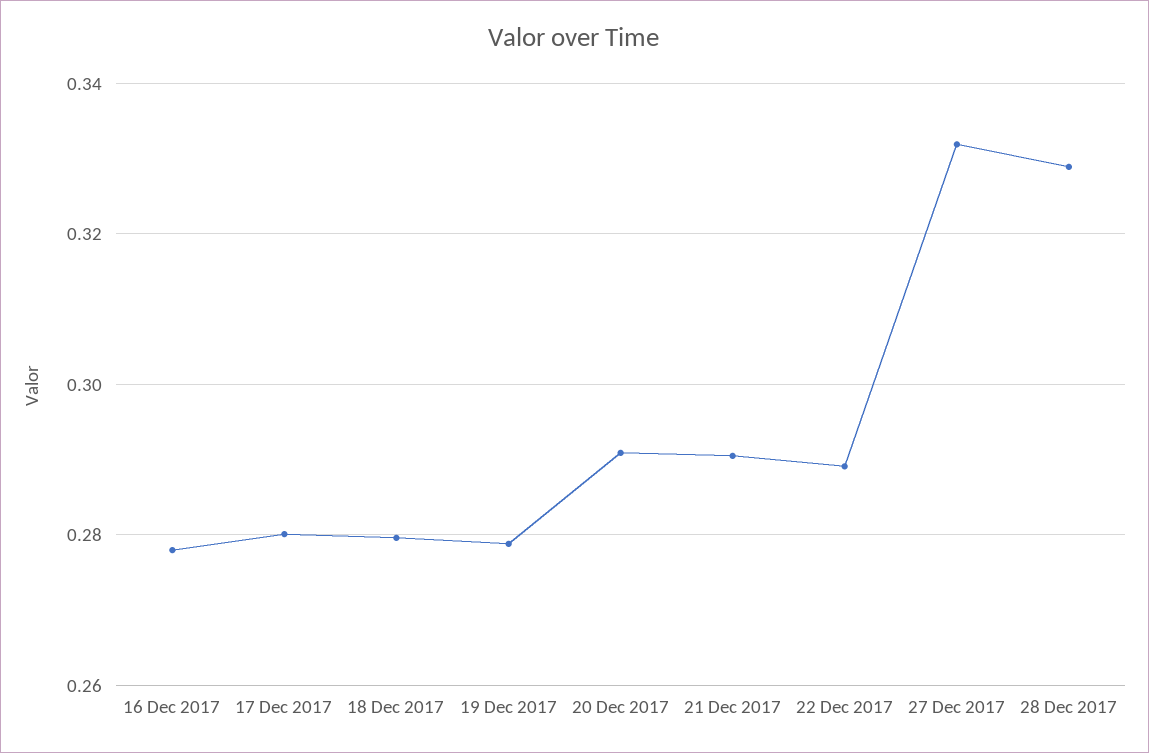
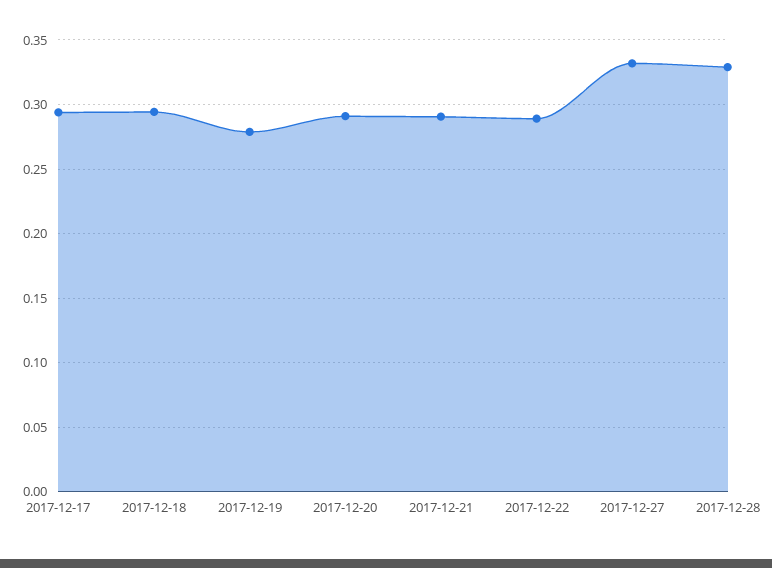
16 Dec 2017: 0.278 -> none
17 Dec 2017: 0.28 -> 0.295
18 Dec 2017: 0.28 -> 0.295

